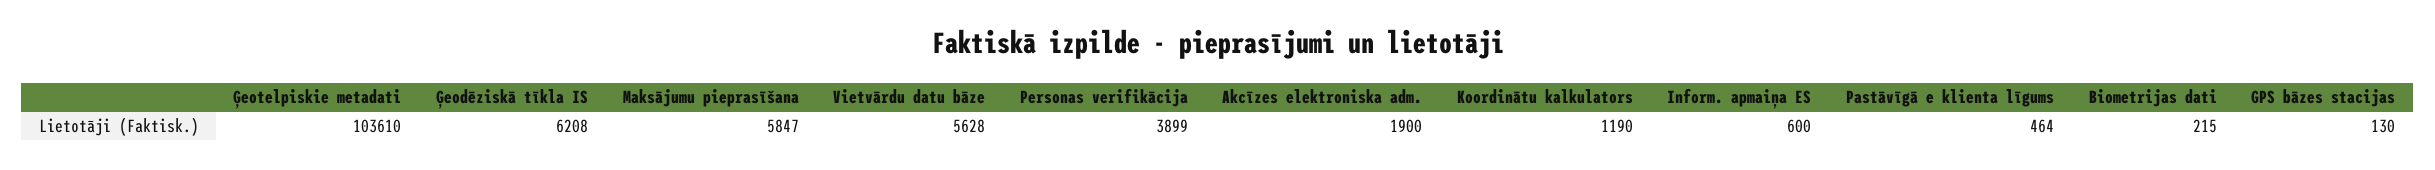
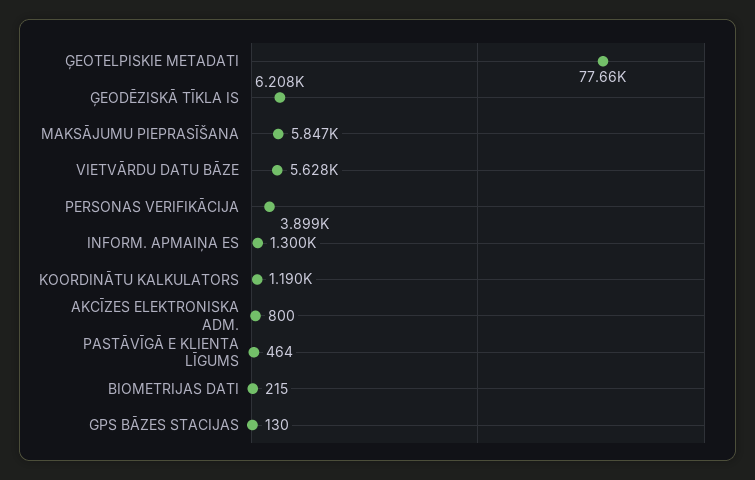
Ģeotelpiskie metadati: 103610 -> 77660
Akcīzes elektroniska adm.: 1900 -> 800
Inform. apmaiņa ES: 600 -> 1300

